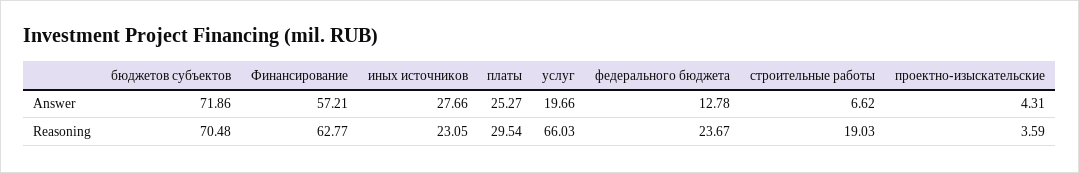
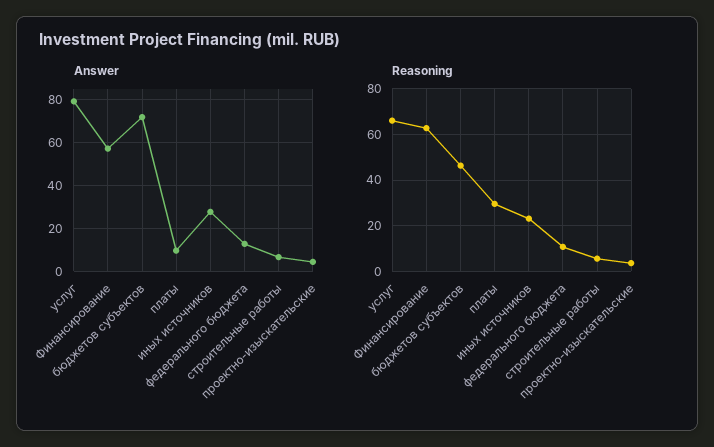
Answer, платы: 25.27 -> 10
Answer, услуг: 19.66 -> 80
Reasoning, бюджетов субъектов: 70.48 -> 45
Reasoning, федерального бюджета: 23.67 -> 10
Reasoning, строительные работы: 19.03 -> 5

